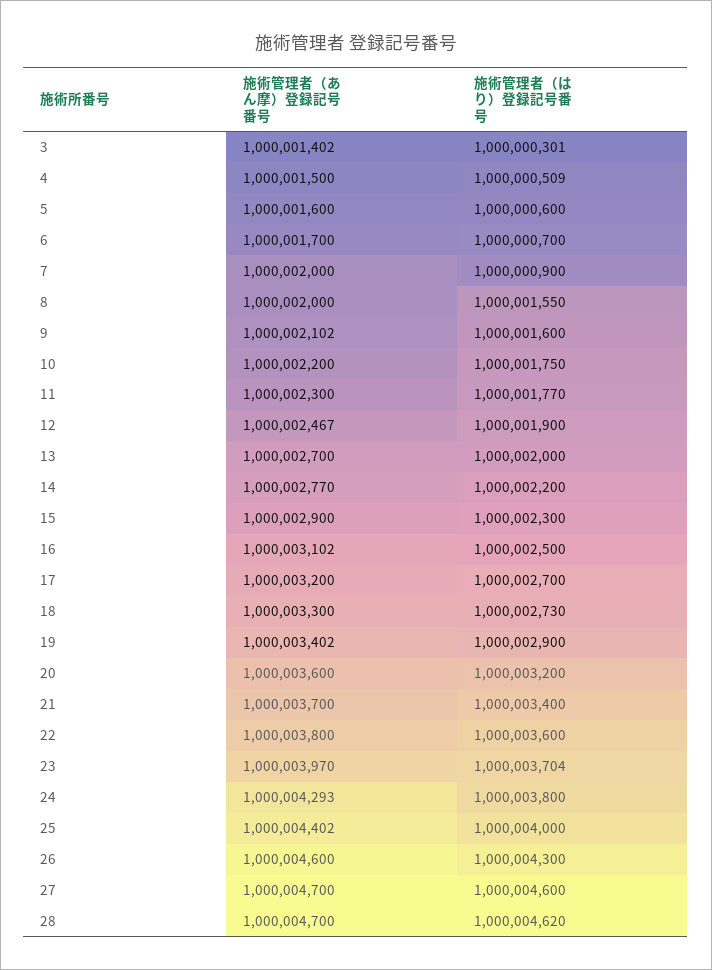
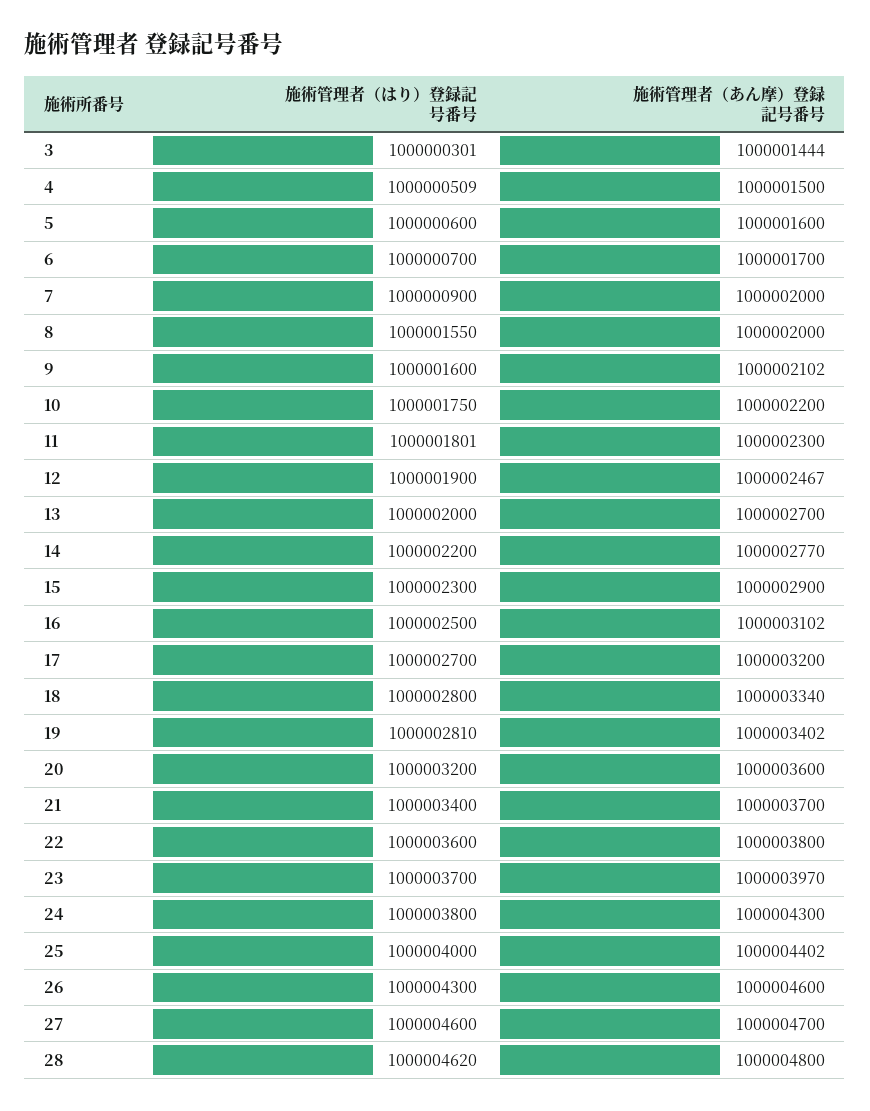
施術管理者（あん摩）登録記号番号, 3: 1000001402 -> 1000001444
施術管理者（はり）登録記号番号, 11: 1000001770 -> 1000001801
施術管理者（あん摩）登録記号番号, 18: 1000003300 -> 1000003340
施術管理者（はり）登録記号番号, 18: 1000002730 -> 1000002800
施術管理者（はり）登録記号番号, 19: 1000002900 -> 1000002810
施術管理者（はり）登録記号番号, 23: 1000003704 -> 1000003700
施術管理者（あん摩）登録記号番号, 24: 1000004293 -> 1000004300
施術管理者（あん摩）登録記号番号, 28: 1000004700 -> 1000004800

